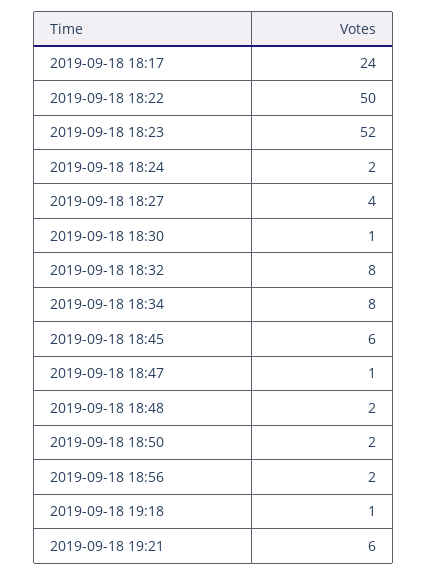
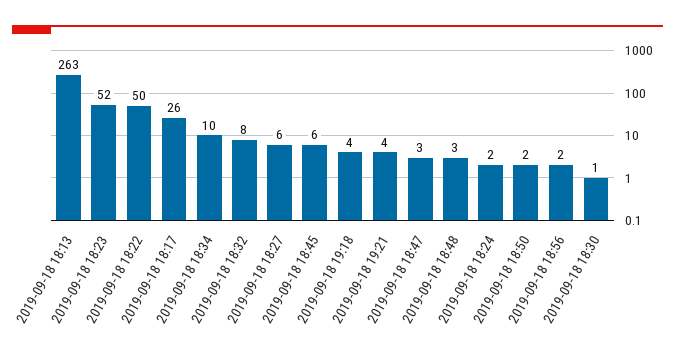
2019-09-18 18:17: 24 -> 26
2019-09-18 18:27: 4 -> 6
2019-09-18 18:34: 8 -> 10
2019-09-18 18:47: 1 -> 3
2019-09-18 18:48: 2 -> 3
2019-09-18 19:18: 1 -> 4
2019-09-18 19:21: 6 -> 4
2019-09-18 18:13: none -> 263

